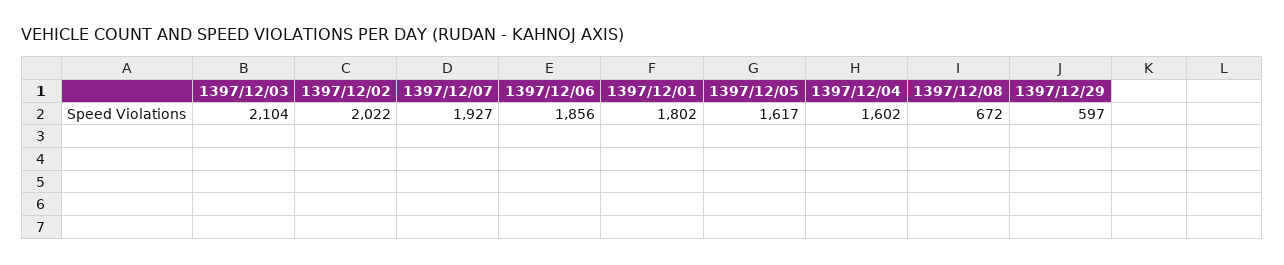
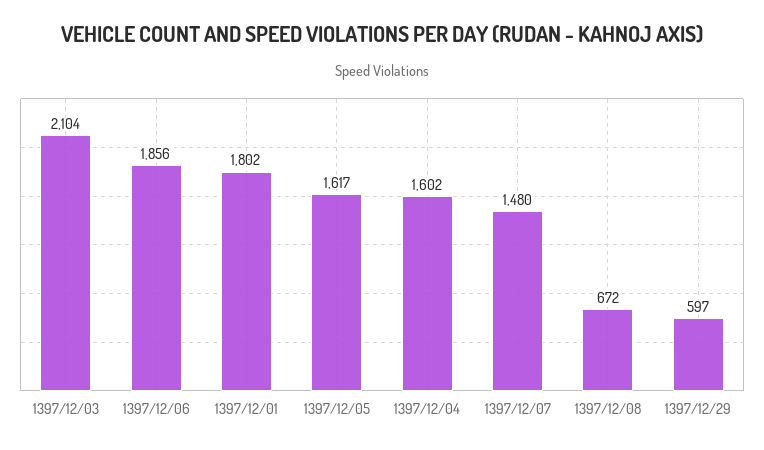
1397/12/02: 2022 -> none
1397/12/07: 1927 -> 1480

